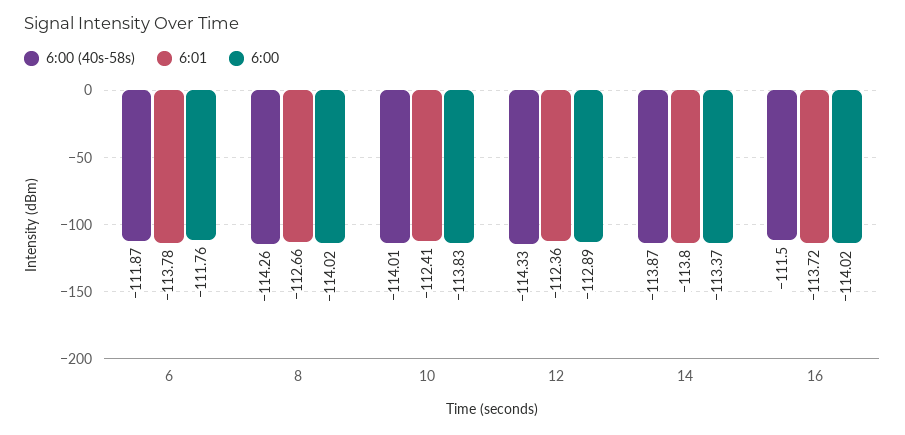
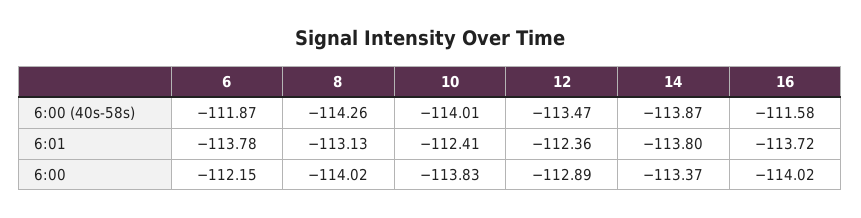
6:00, 6: -111.76 -> -112.15
6:01, 8: -112.66 -> -113.13
6:00 (40s-58s), 12: -114.33 -> -113.47
6:00 (40s-58s), 16: -111.5 -> -111.58

